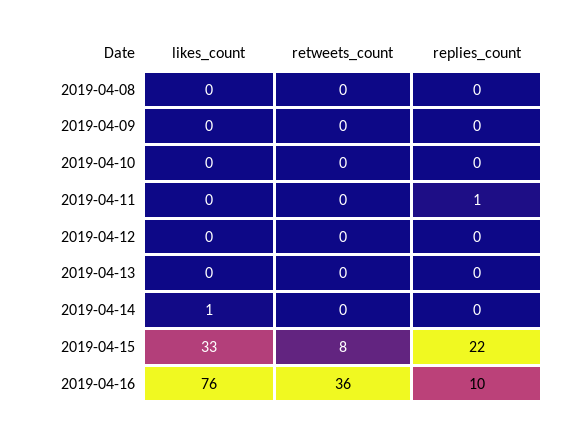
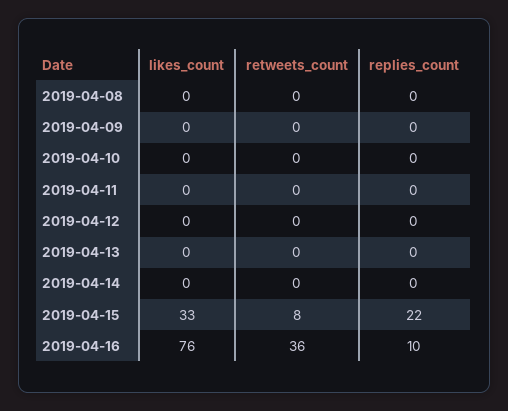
replies_count, 2019-04-11: 1 -> 0
likes_count, 2019-04-14: 1 -> 0

